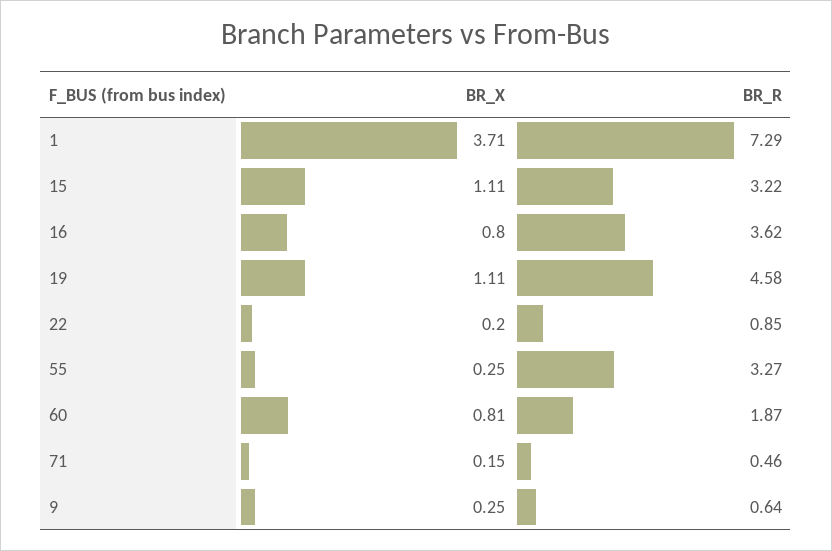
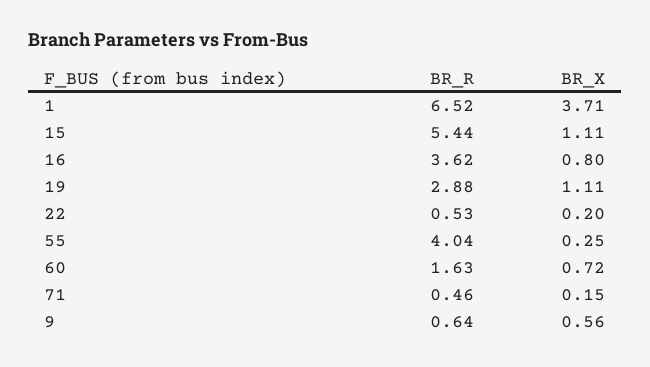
BR_R, 1: 7.29 -> 6.52
BR_R, 15: 3.22 -> 5.44
BR_R, 19: 4.58 -> 2.88
BR_R, 22: 0.85 -> 0.53
BR_R, 55: 3.27 -> 4.04
BR_X, 60: 0.81 -> 0.72
BR_R, 60: 1.87 -> 1.63
BR_X, 9: 0.25 -> 0.56

